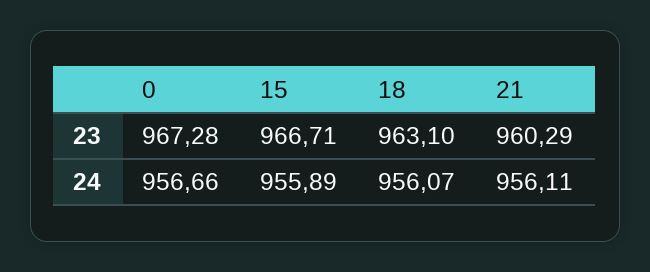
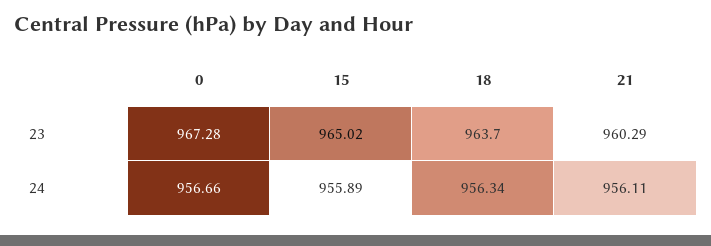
15, 23: 966.71 -> 965.02
18, 23: 963.1 -> 963.7
18, 24: 956.07 -> 956.34

